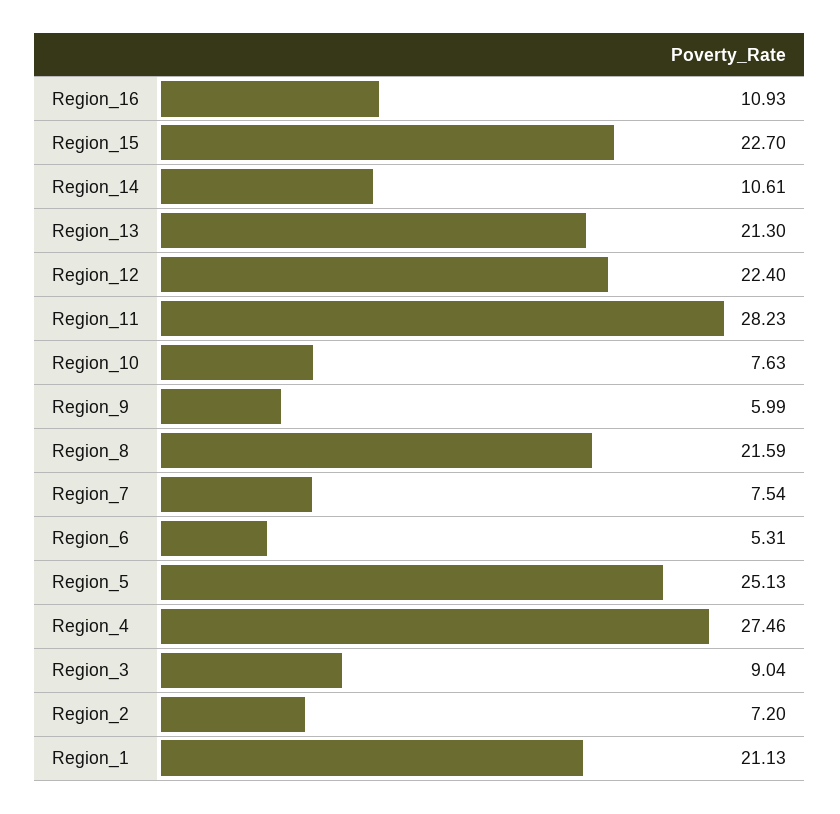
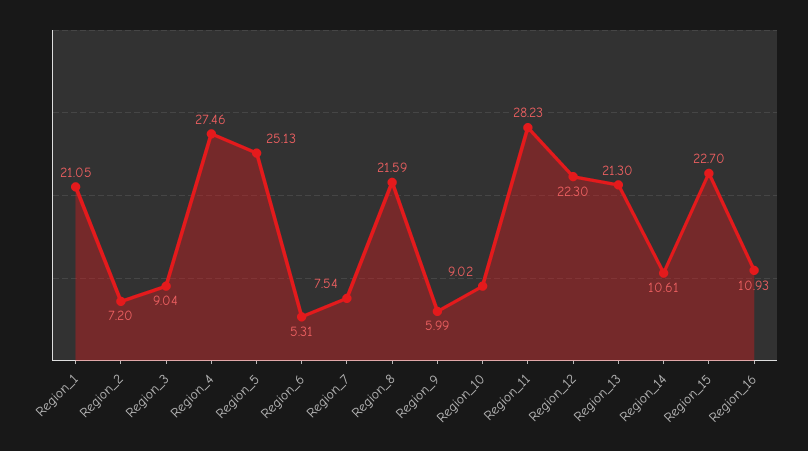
Region_12: 22.4 -> 22.3
Region_10: 7.63 -> 9.02
Region_1: 21.13 -> 21.05

